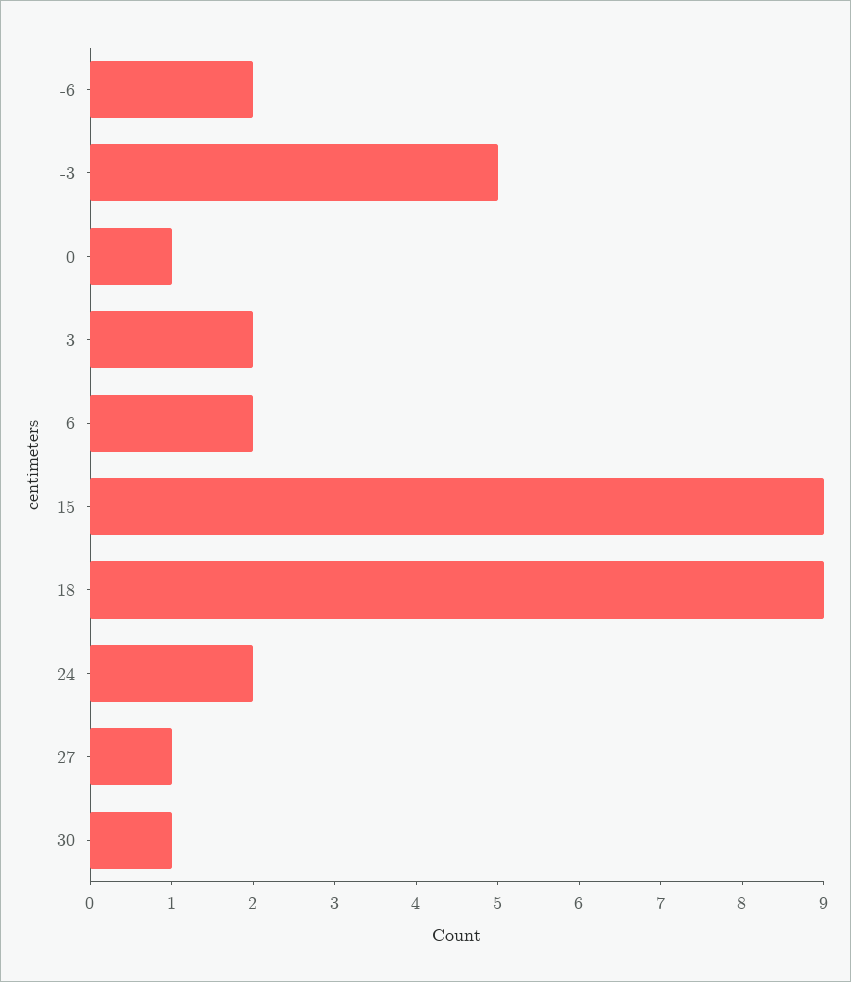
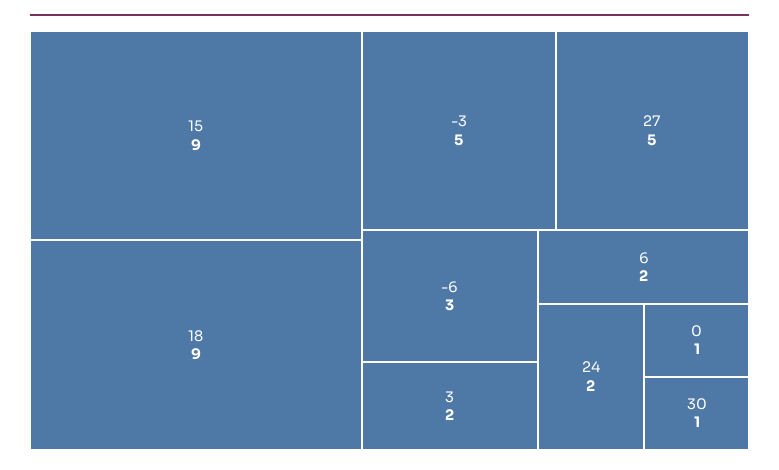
-6: 2 -> 3
27: 1 -> 5

